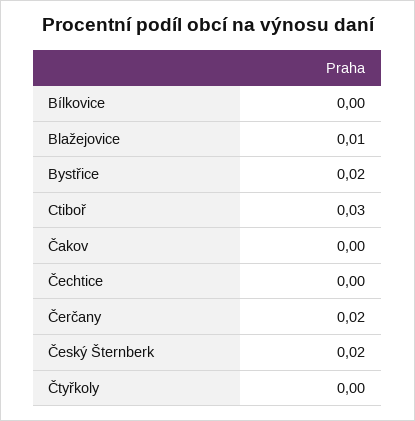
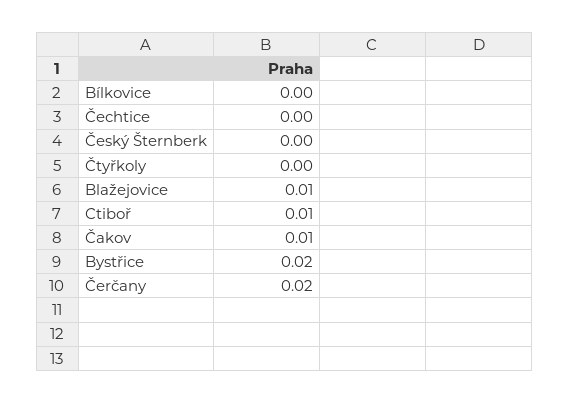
Ctiboř: 0.03 -> 0.01
Čakov: 0 -> 0.01
Český Šternberk: 0.02 -> 0

